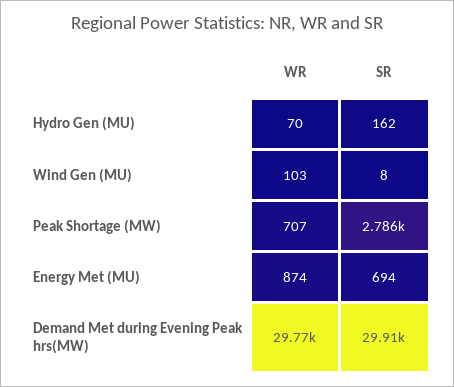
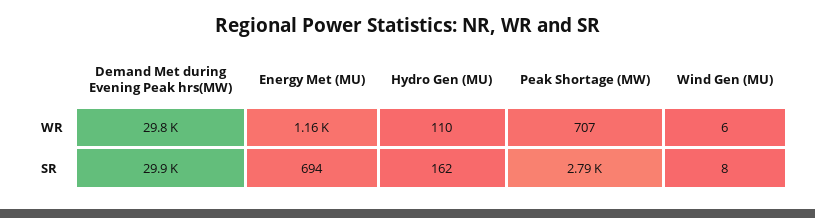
WR, Hydro Gen (MU): 70 -> 110
WR, Wind Gen (MU): 103 -> 6
WR, Energy Met (MU): 874 -> 1160

